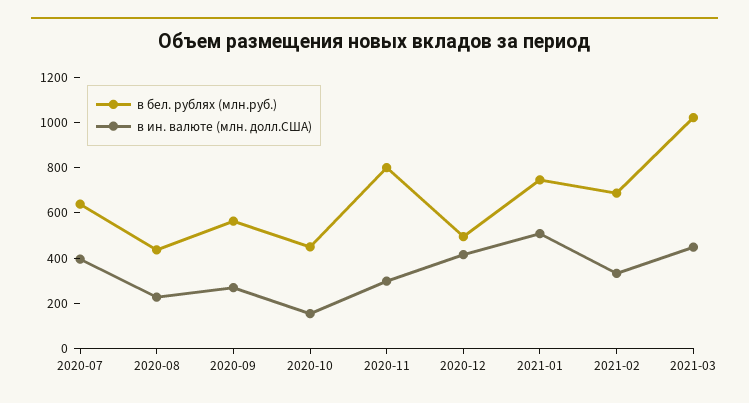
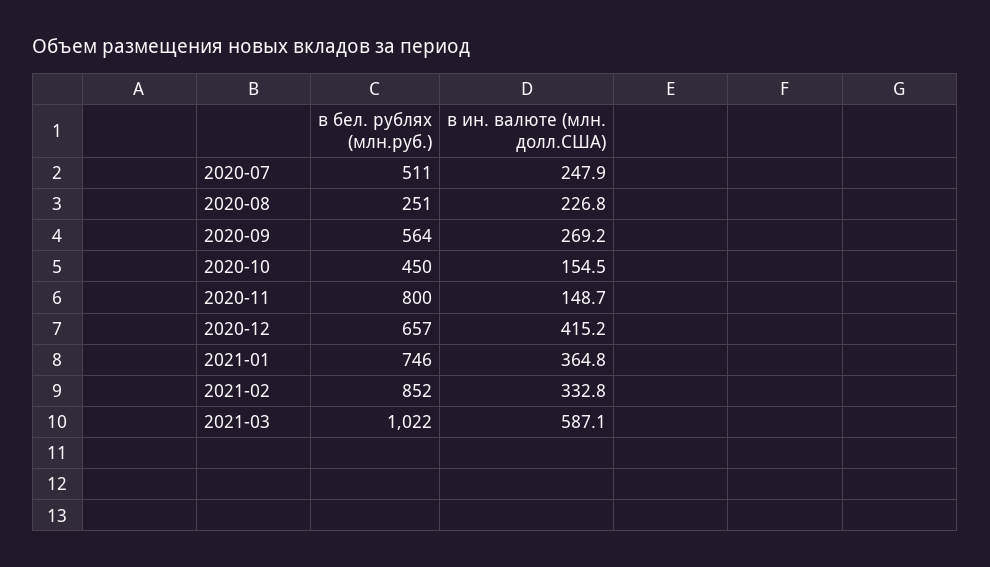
в бел. рублях (млн.руб.), 2020-07: 650 -> 511
в ин. валюте (млн. долл.США), 2020-07: 400 -> 247.9
в бел. рублях (млн.руб.), 2020-08: 450 -> 251
в ин. валюте (млн. долл.США), 2020-11: 300 -> 148.7
в бел. рублях (млн.руб.), 2020-12: 500 -> 657
в ин. валюте (млн. долл.США), 2021-01: 500 -> 364.8
в бел. рублях (млн.руб.), 2021-02: 700 -> 852
в ин. валюте (млн. долл.США), 2021-03: 450 -> 587.1

